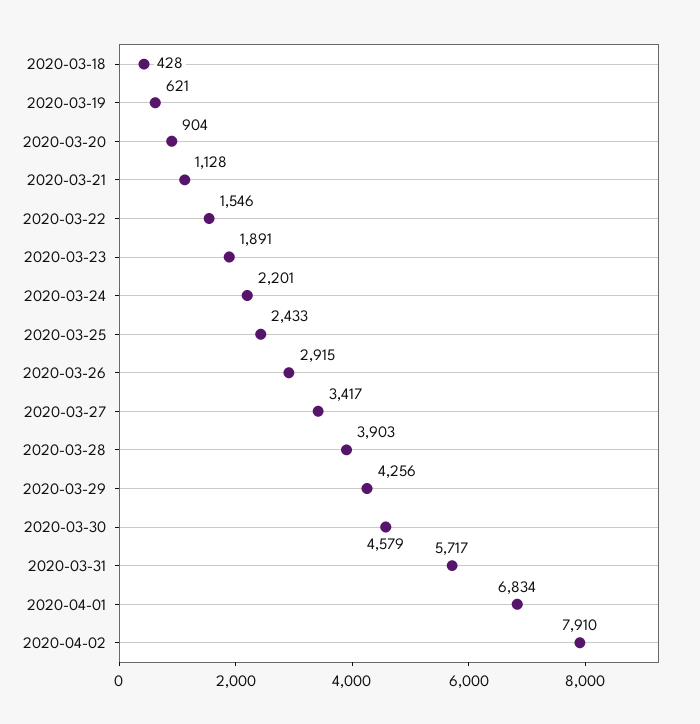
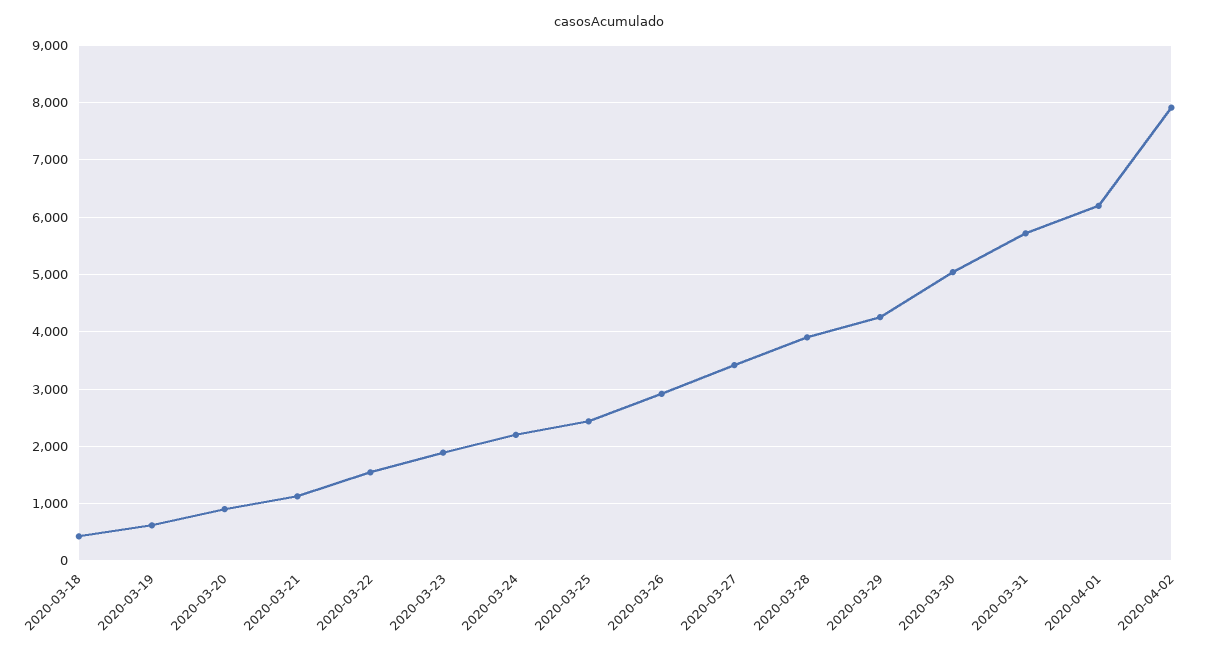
2020-03-30: 4579 -> 5000
2020-04-01: 6834 -> 6200

